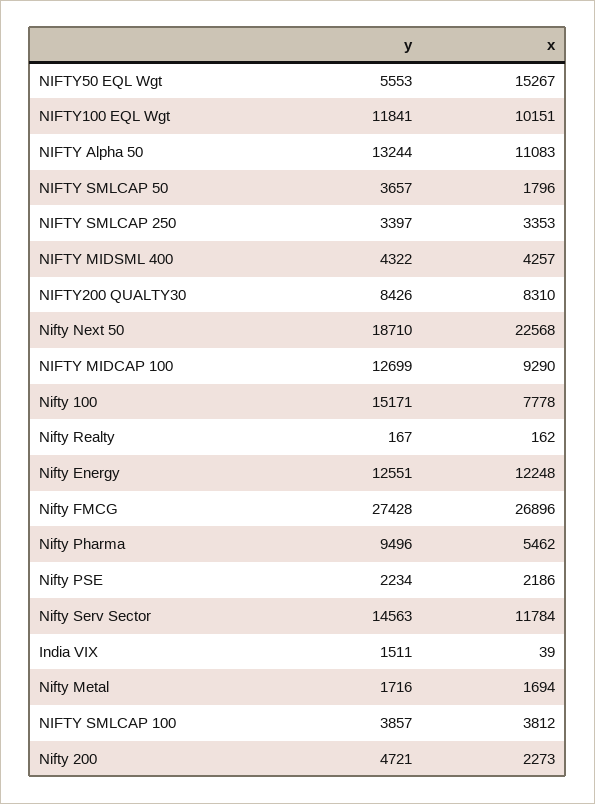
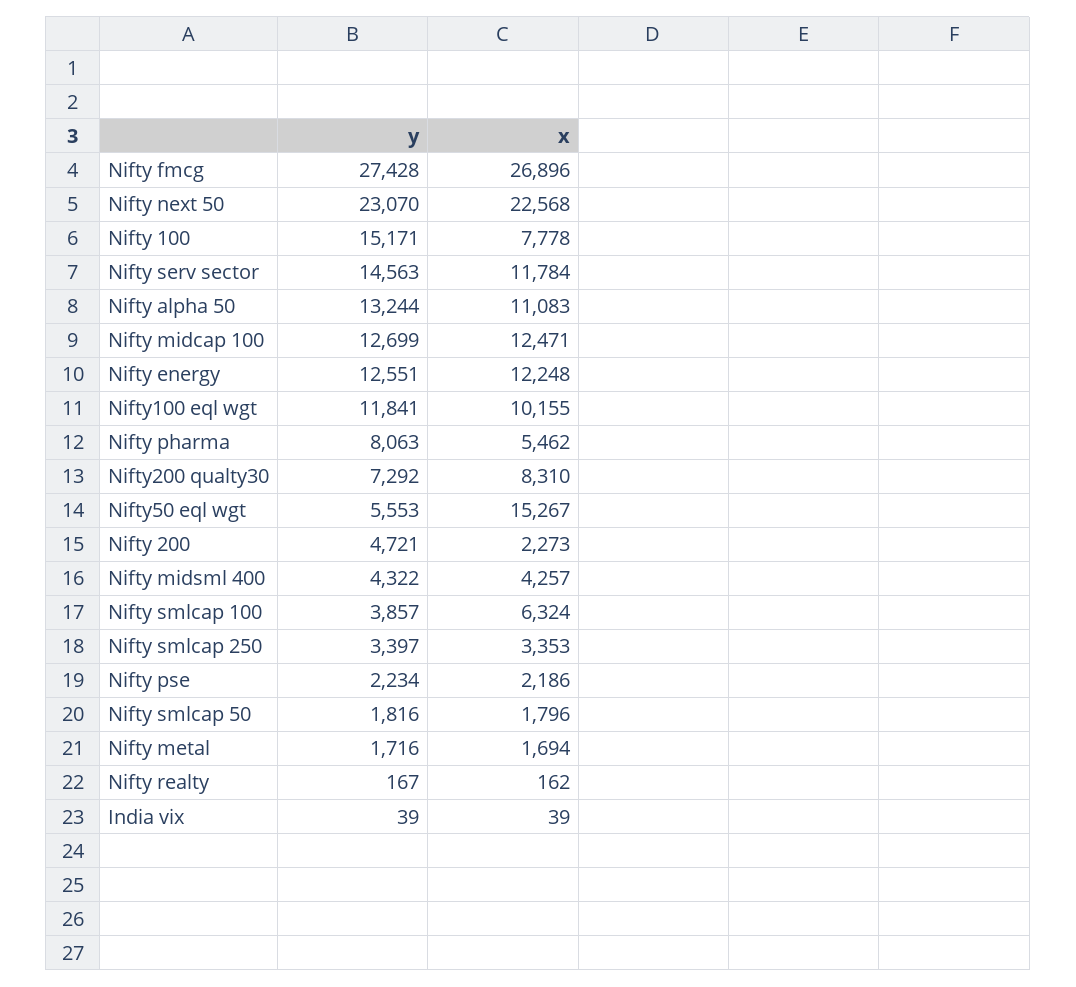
x, NIFTY100 EQL Wgt: 10151 -> 10155
y, NIFTY SMLCAP 50: 3657 -> 1816
y, NIFTY200 QUALTY30: 8426 -> 7292
y, Nifty Next 50: 18710 -> 23070
x, NIFTY MIDCAP 100: 9290 -> 12471
y, Nifty Pharma: 9496 -> 8063
y, India VIX: 1511 -> 39
x, NIFTY SMLCAP 100: 3812 -> 6324

